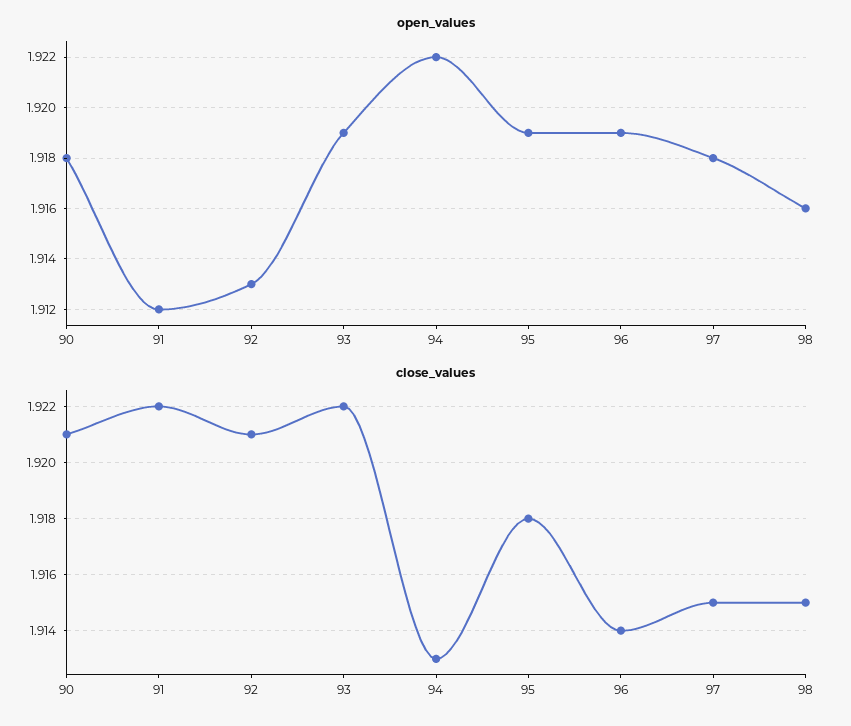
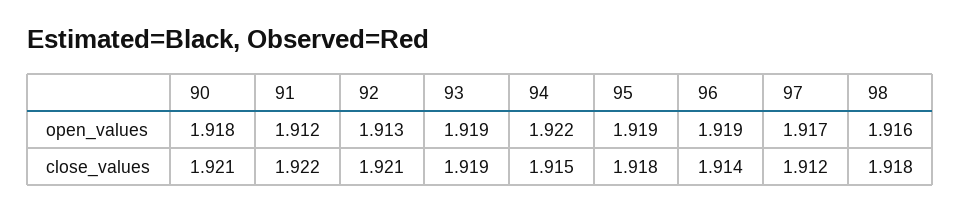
open_values, 97: 1.918 -> 1.917
close_values, 93: 1.922 -> 1.919
close_values, 94: 1.913 -> 1.915
close_values, 97: 1.915 -> 1.912
close_values, 98: 1.915 -> 1.918

